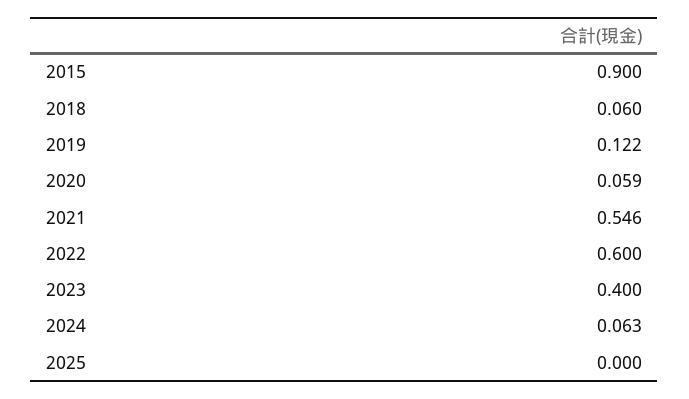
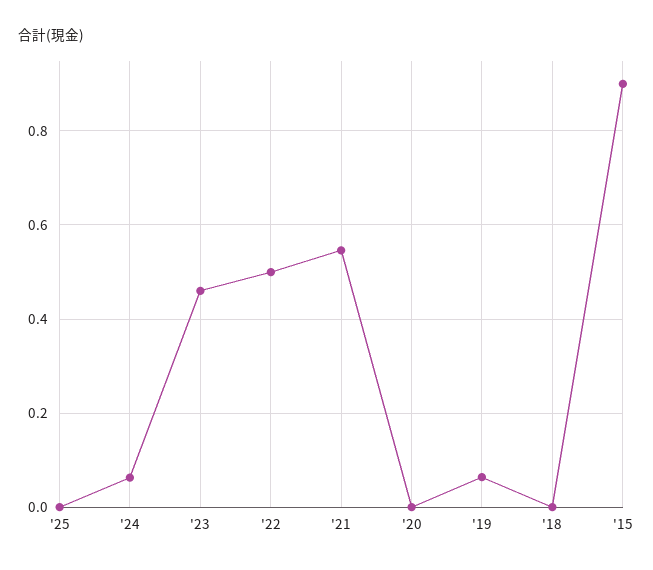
2018: 0.06 -> 0
2019: 0.122 -> 0.06
2020: 0.059 -> 0
2022: 0.6 -> 0.5
2023: 0.4 -> 0.46

